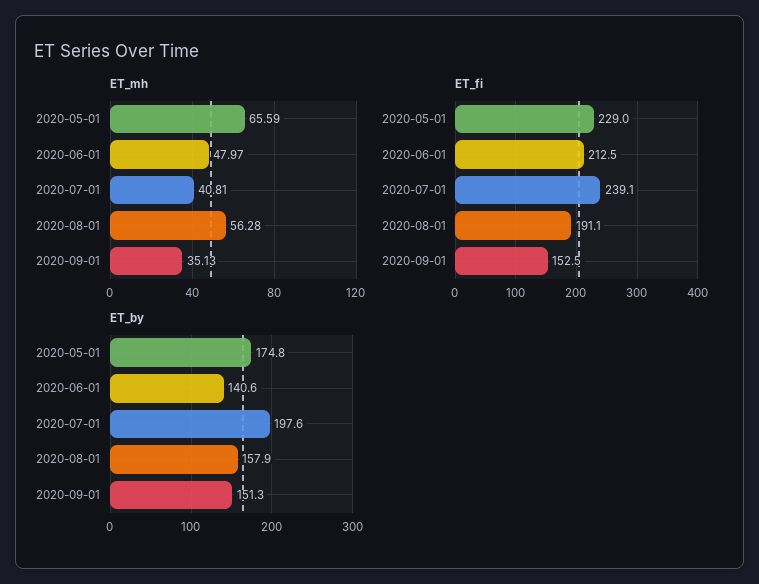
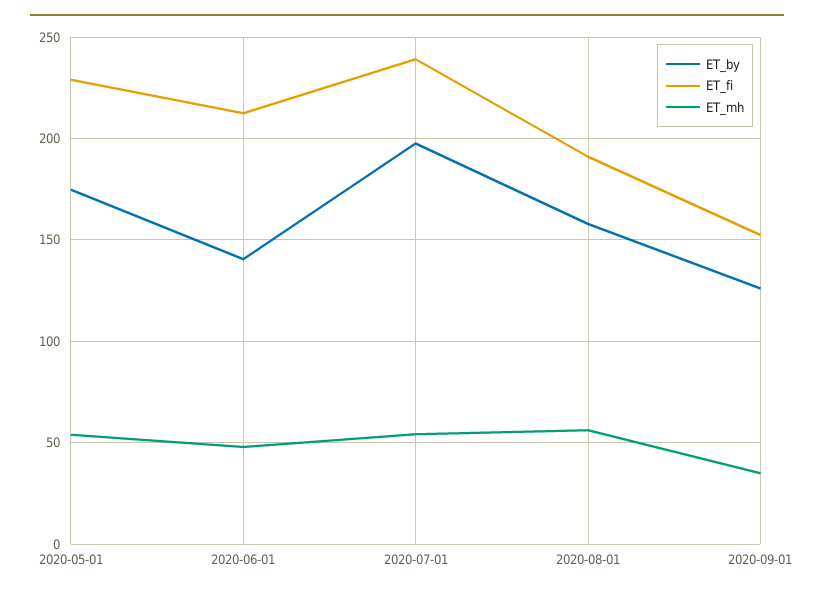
ET_mh, 2020-05-01: 65.59 -> 55
ET_mh, 2020-07-01: 40.81 -> 55
ET_by, 2020-09-01: 151.3 -> 125

